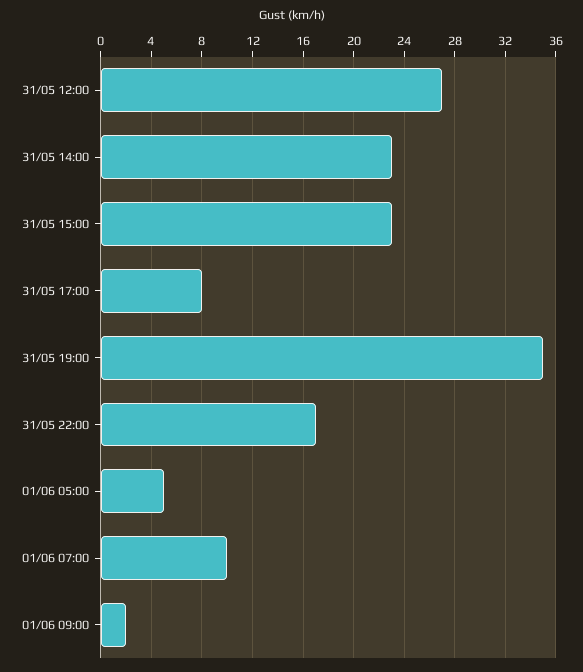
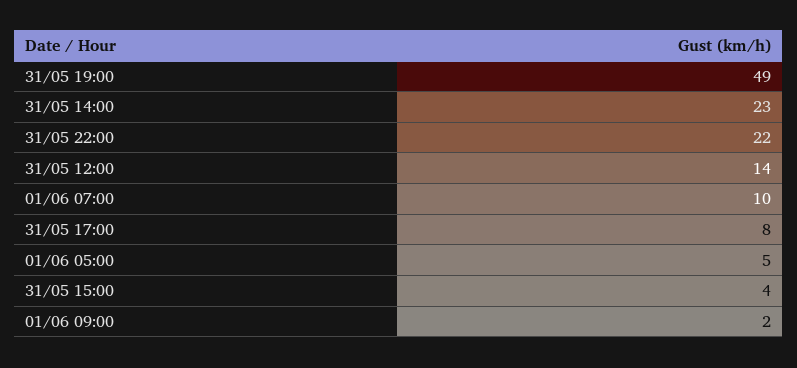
31/05 12:00: 27 -> 14
31/05 15:00: 23 -> 4
31/05 19:00: 35 -> 49
31/05 22:00: 17 -> 22

